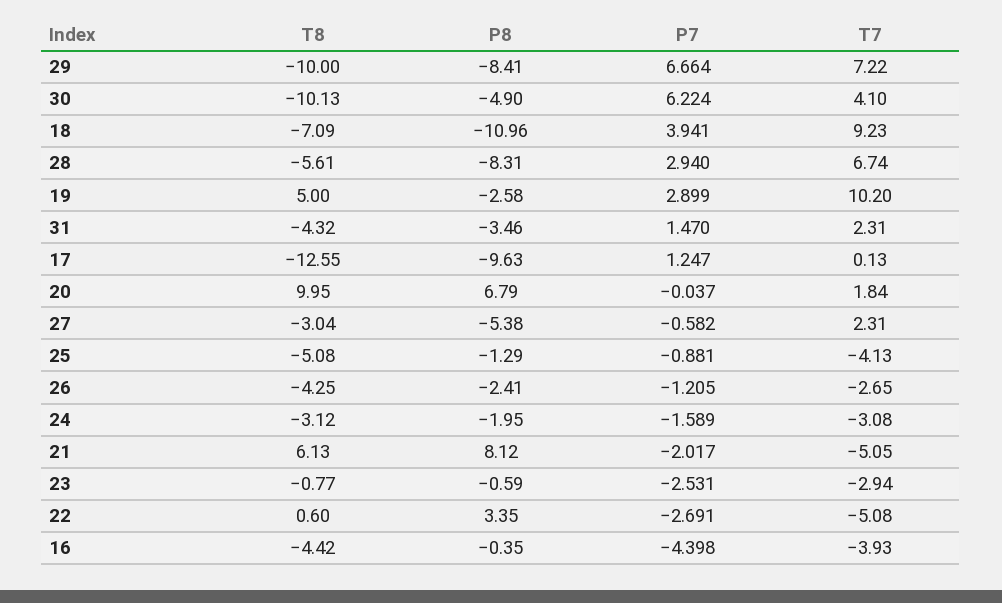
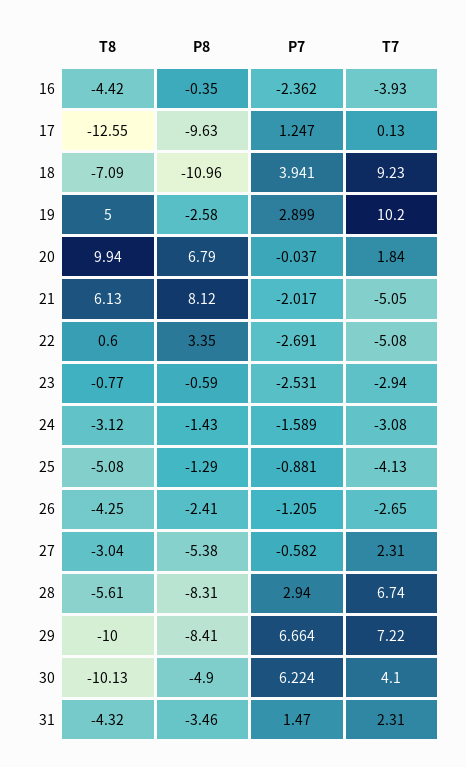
T8, 20: 9.95 -> 9.94
P8, 24: -1.95 -> -1.43
P7, 16: -4.398 -> -2.362

